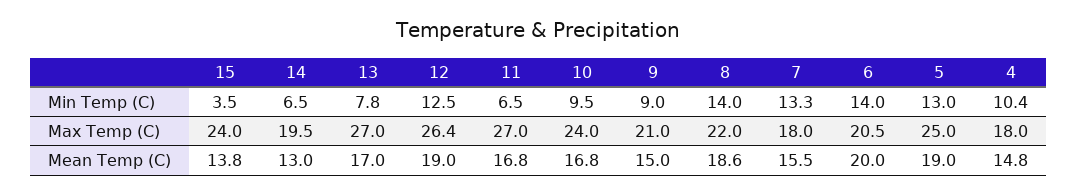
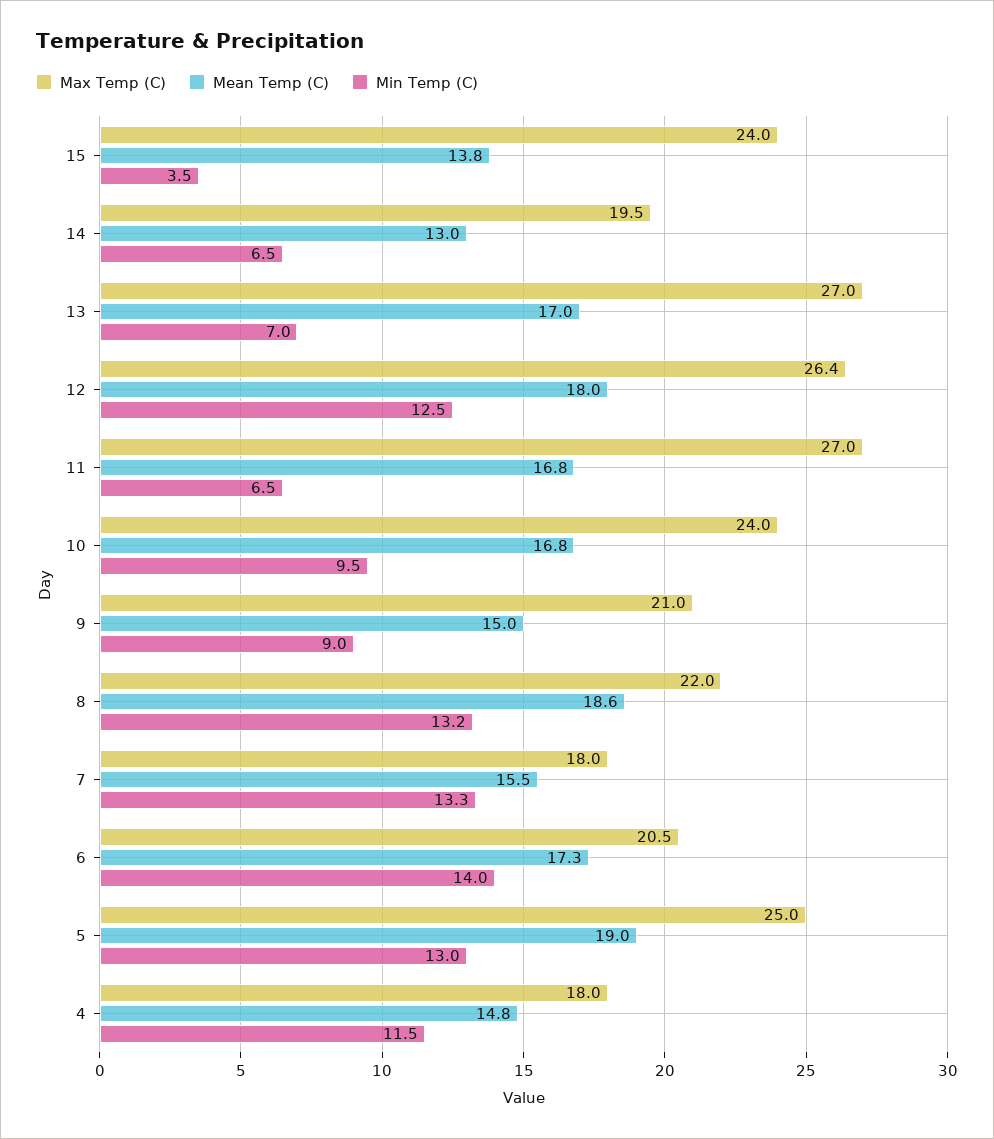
Min Temp (C), 13: 7.8 -> 7
Min Temp (C), 8: 14 -> 13.2
Min Temp (C), 4: 10.4 -> 11.5
Mean Temp (C), 12: 19 -> 18
Mean Temp (C), 6: 20 -> 17.3

